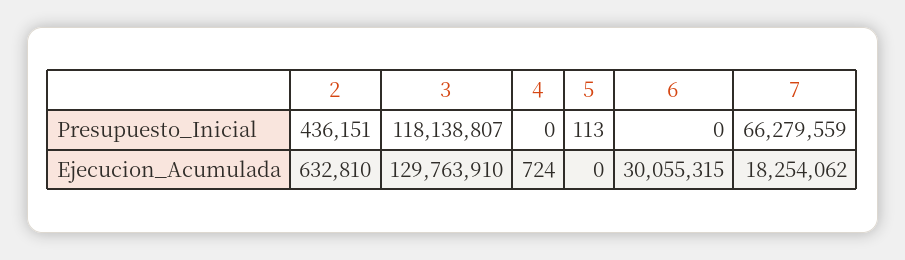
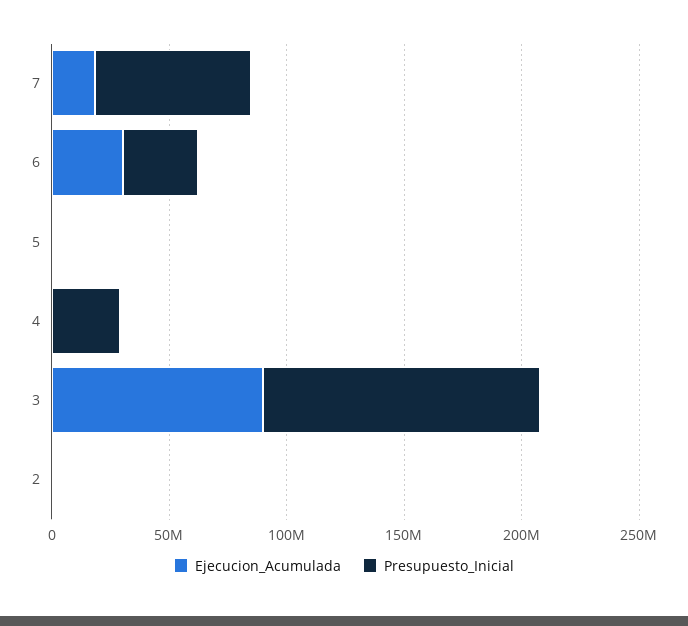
Presupuesto_Inicial, 4: 0 -> 30000000
Presupuesto_Inicial, 6: 0 -> 30000000
Ejecucion_Acumulada, 3: 129763910 -> 90000000

